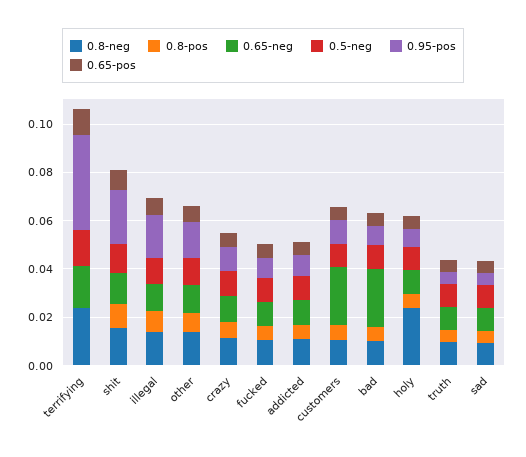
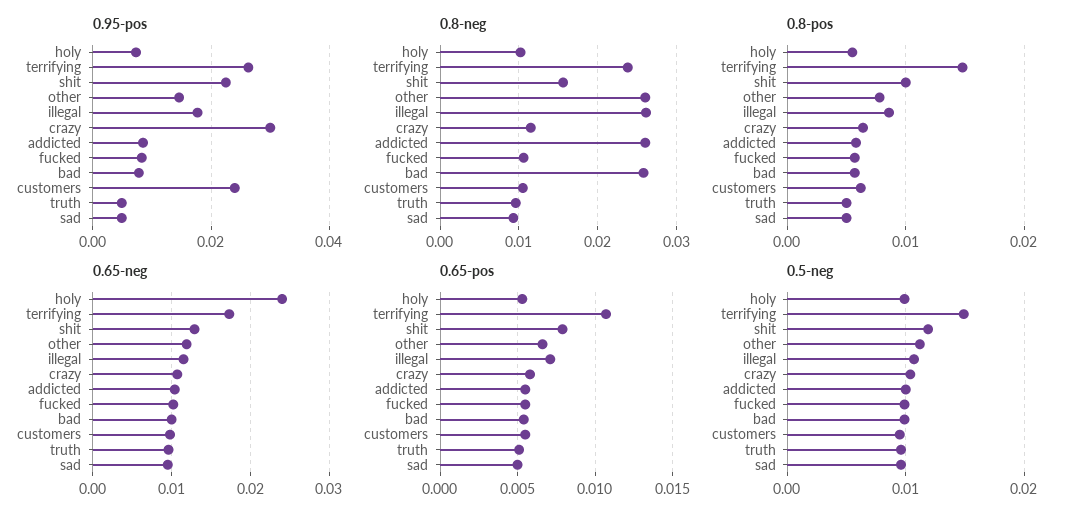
0.8-pos, terrifying: 0 -> 0.015
0.95-pos, terrifying: 0.04 -> 0.026
0.8-neg, illegal: 0.015 -> 0.026
0.8-neg, other: 0.015 -> 0.026
0.95-pos, crazy: 0.01 -> 0.03
0.8-neg, addicted: 0.01 -> 0.026
0.65-neg, customers: 0.025 -> 0.01
0.95-pos, customers: 0.01 -> 0.024
0.8-neg, bad: 0.01 -> 0.026
0.65-neg, bad: 0.025 -> 0.01
0.8-neg, holy: 0.025 -> 0.01
0.65-neg, holy: 0.01 -> 0.024

